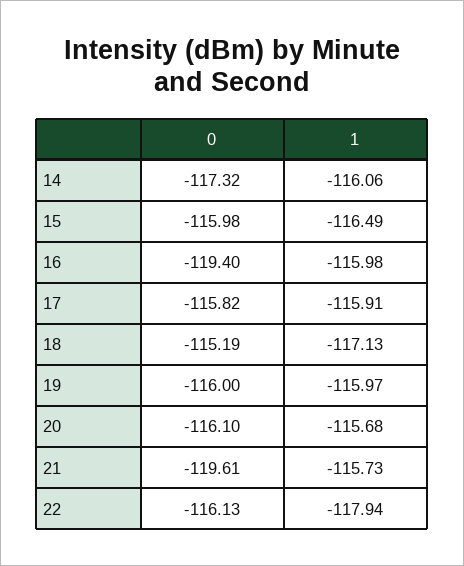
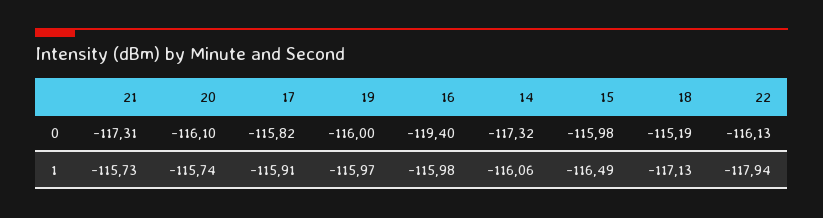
1, 20: -115.68 -> -115.74
0, 21: -119.61 -> -117.31

